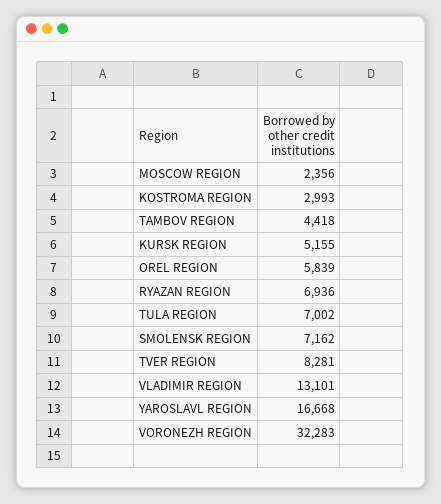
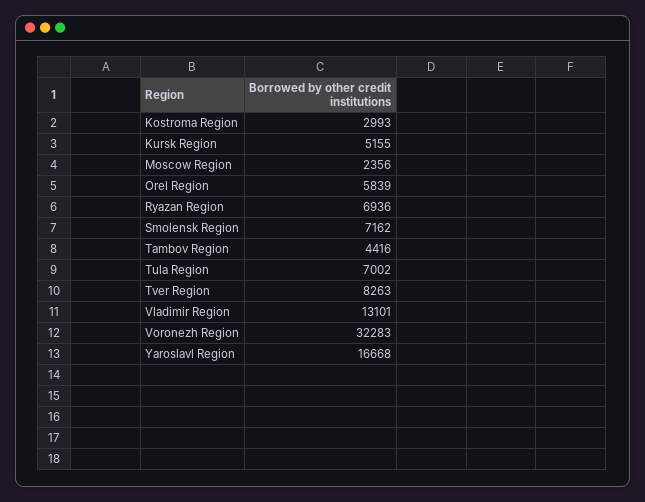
TAMBOV REGION: 4418 -> 4416
TVER REGION: 8281 -> 8263

